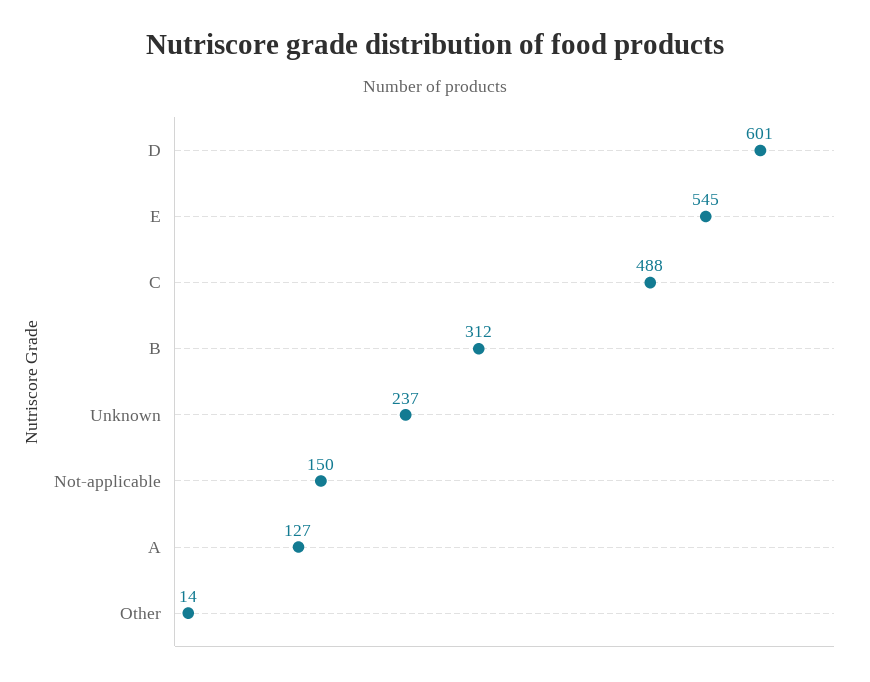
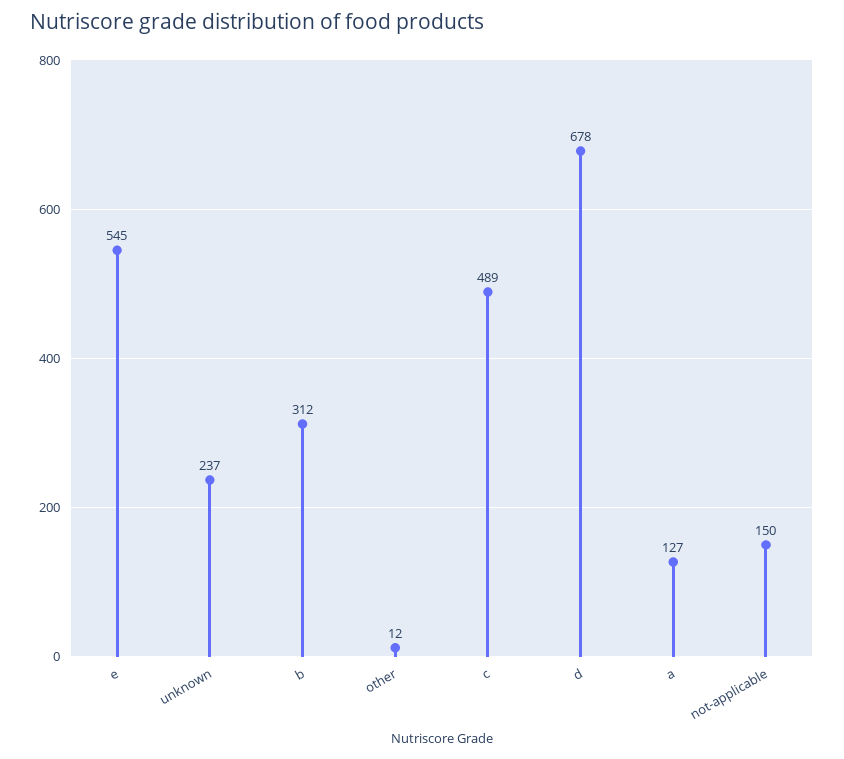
D: 601 -> 678
C: 488 -> 489
Other: 14 -> 12

